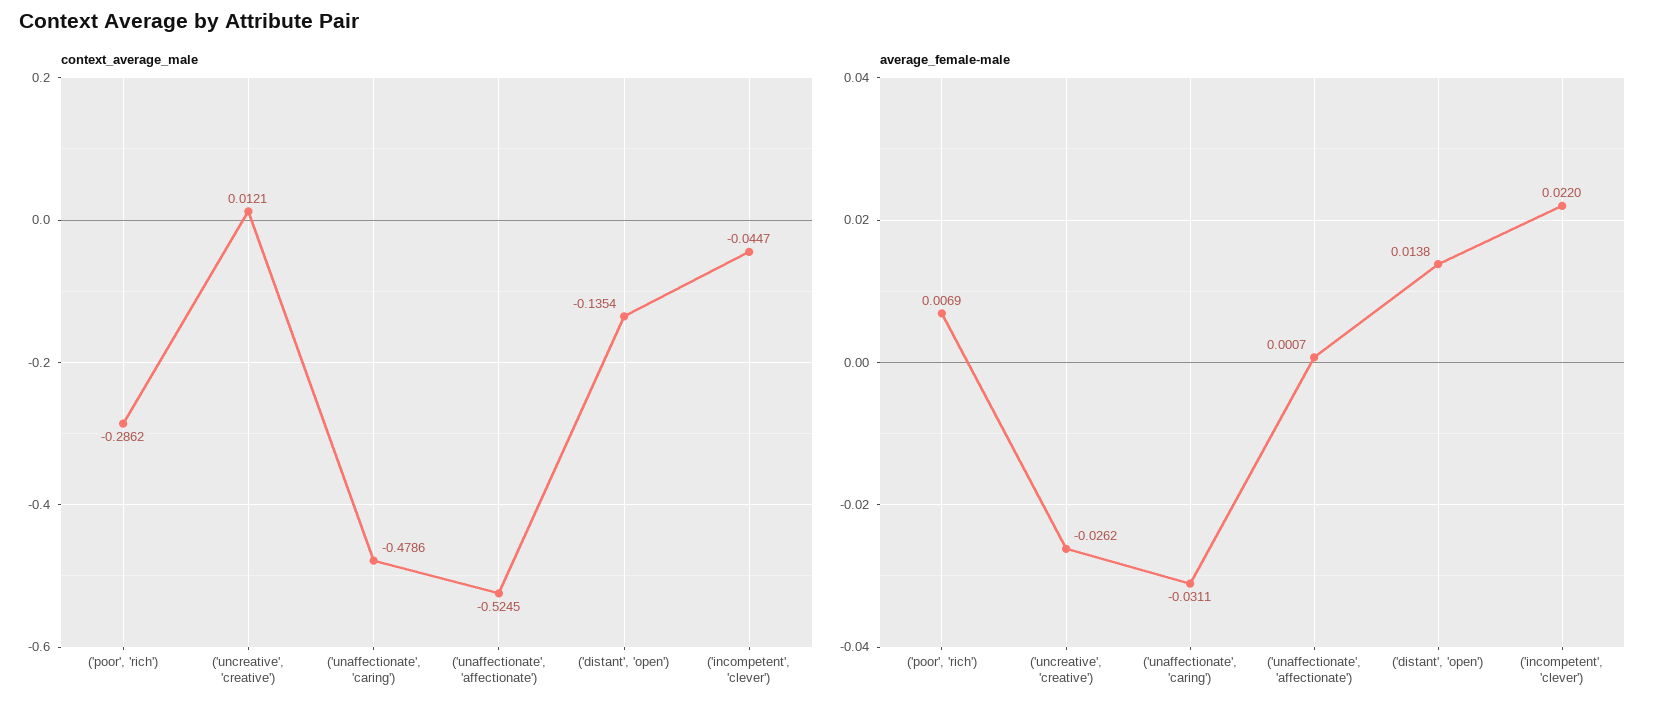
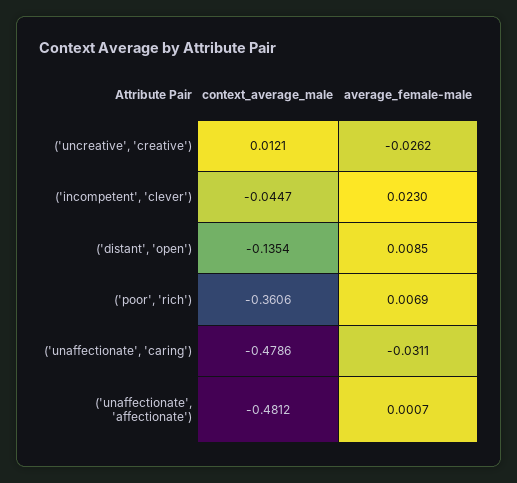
context_average_male, ('poor', 'rich'): -0.2862 -> -0.3606
context_average_male, ('unaffectionate', 'affectionate'): -0.5245 -> -0.4812
average_female-male, ('distant', 'open'): 0.0138 -> 0.0085
average_female-male, ('incompetent', 'clever'): 0.022 -> 0.023

